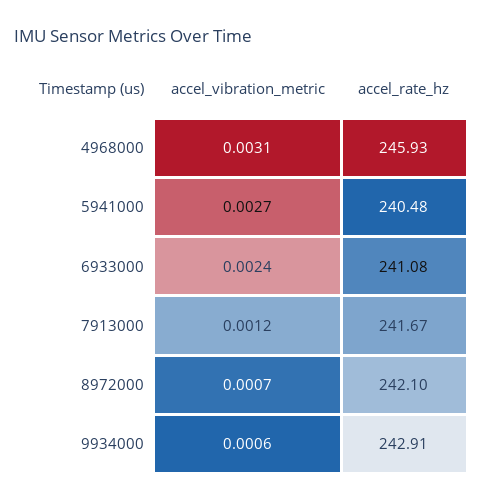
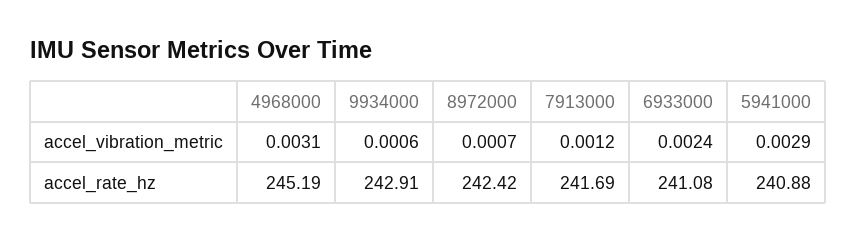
accel_rate_hz, 4968000: 245.93 -> 245.19
accel_vibration_metric, 5941000: 0.0027 -> 0.0029
accel_rate_hz, 5941000: 240.48 -> 240.88
accel_rate_hz, 7913000: 241.67 -> 241.69
accel_rate_hz, 8972000: 242.1 -> 242.42

